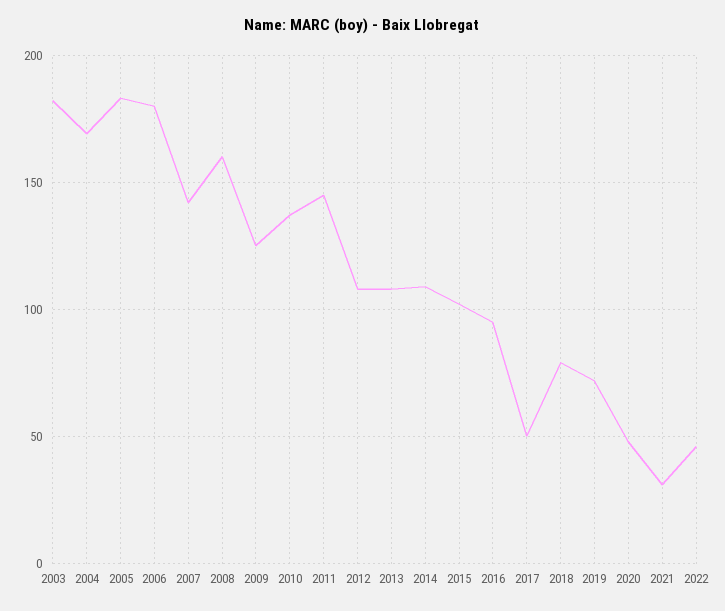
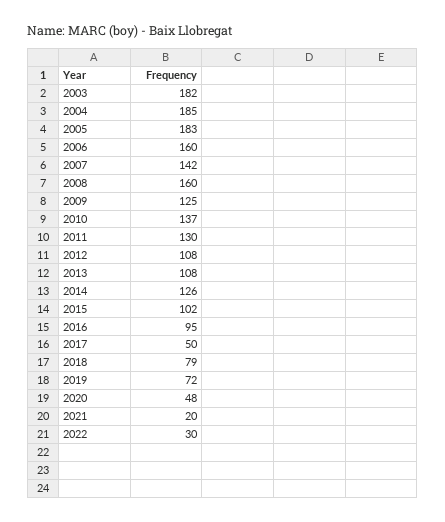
2004: 170 -> 185
2006: 180 -> 160
2011: 145 -> 130
2014: 110 -> 126
2021: 30 -> 20
2022: 45 -> 30

